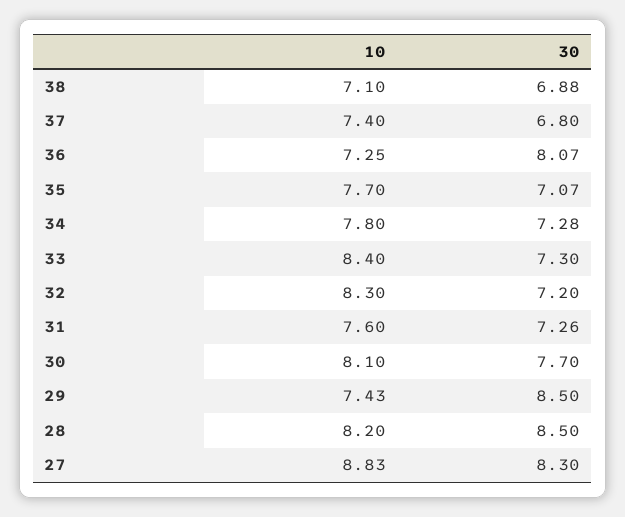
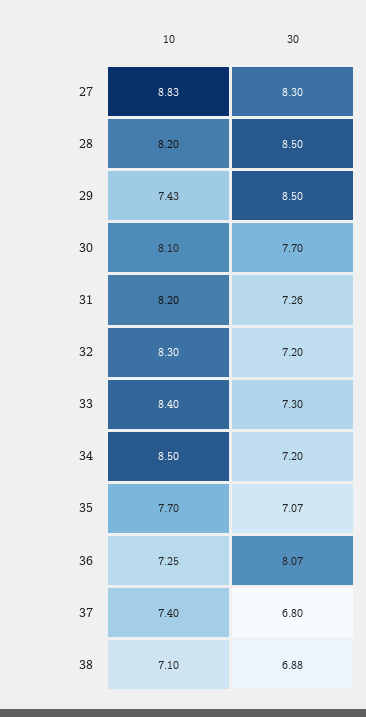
10, 34: 7.8 -> 8.5
30, 34: 7.28 -> 7.2
10, 31: 7.6 -> 8.2

